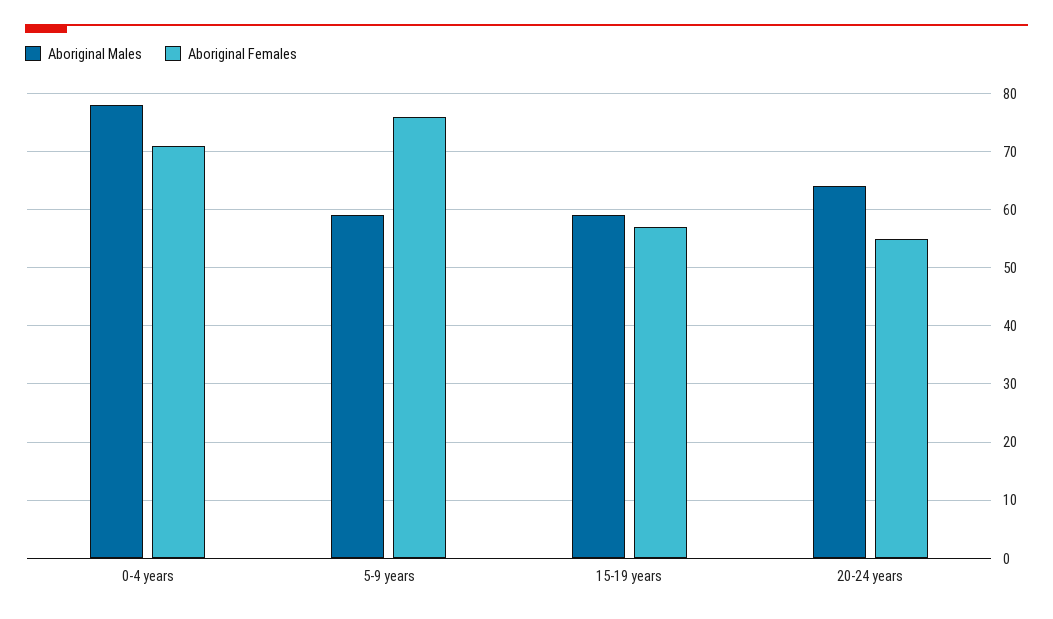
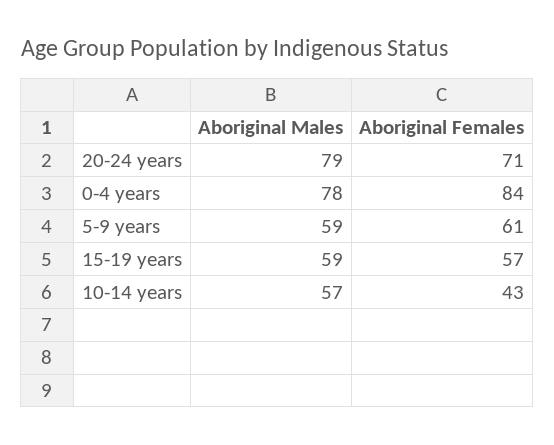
Aboriginal Females, 0-4 years: 70 -> 84
Aboriginal Females, 5-9 years: 75 -> 61
Aboriginal Males, 20-24 years: 65 -> 79
Aboriginal Females, 20-24 years: 55 -> 71
Aboriginal Males, 10-14 years: none -> 57
Aboriginal Females, 10-14 years: none -> 43

